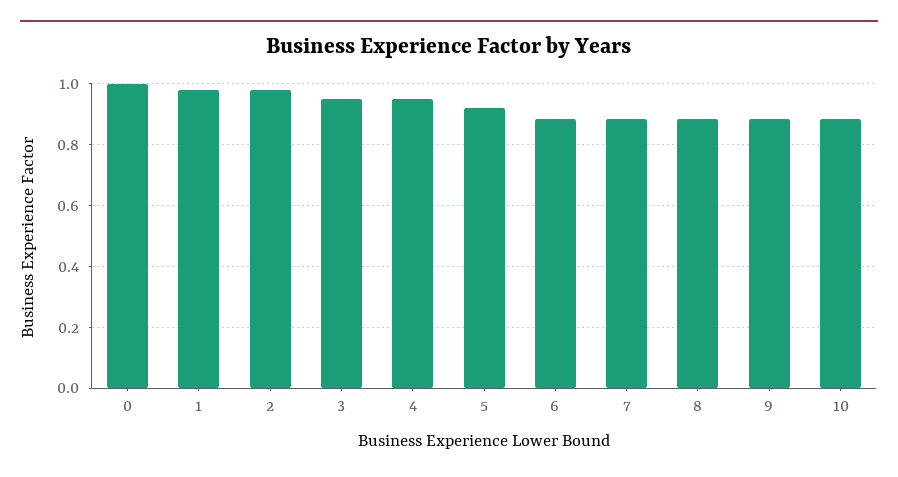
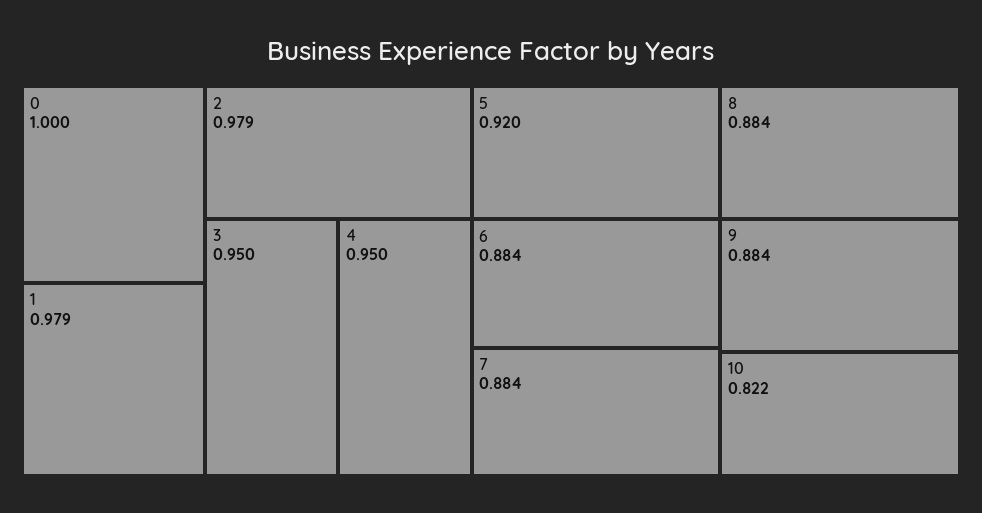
10: 0.88 -> 0.822

